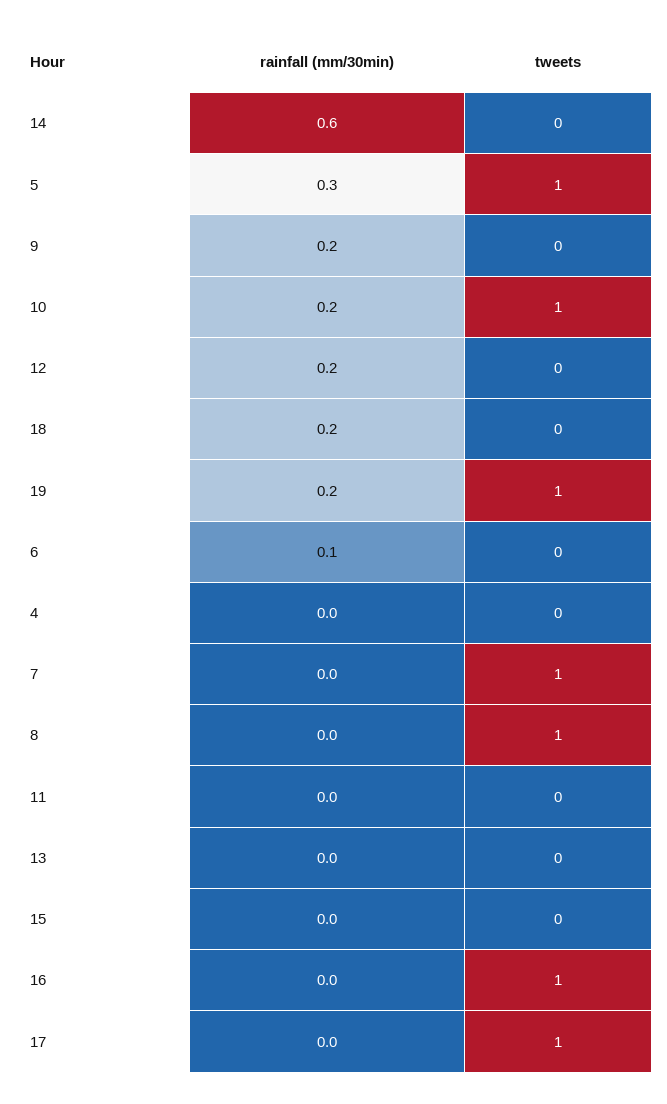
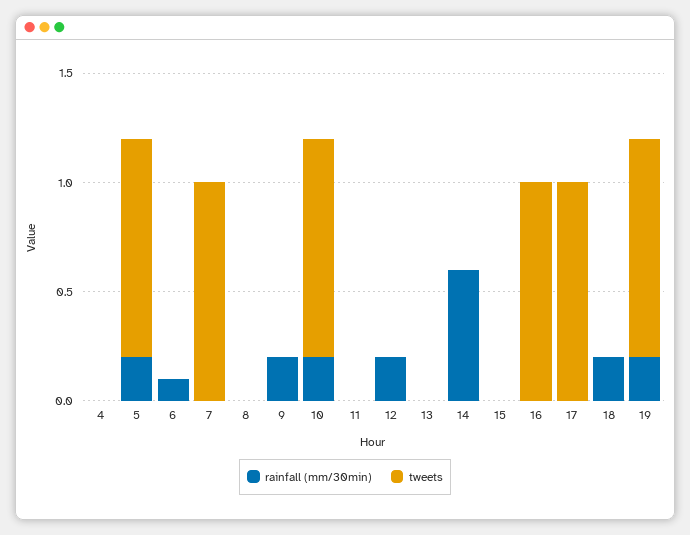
rainfall (mm/30min), 5: 0.3 -> 0.2
tweets, 8: 1 -> 0

